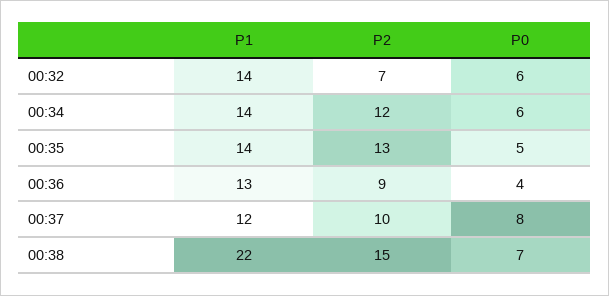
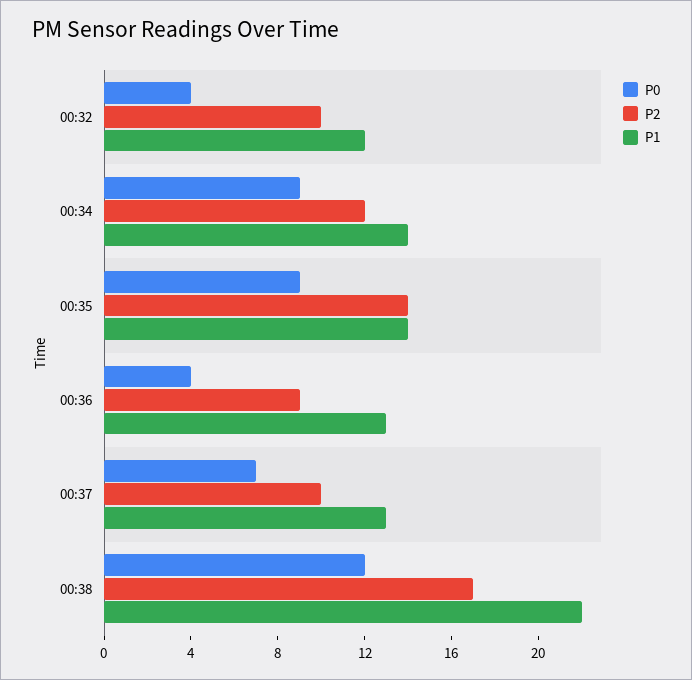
P1, 00:32: 14 -> 12
P2, 00:32: 7 -> 10
P0, 00:32: 6 -> 4
P0, 00:34: 6 -> 9
P2, 00:35: 13 -> 14
P0, 00:35: 5 -> 9
P1, 00:37: 12 -> 13
P0, 00:37: 8 -> 7
P2, 00:38: 15 -> 17
P0, 00:38: 7 -> 12

